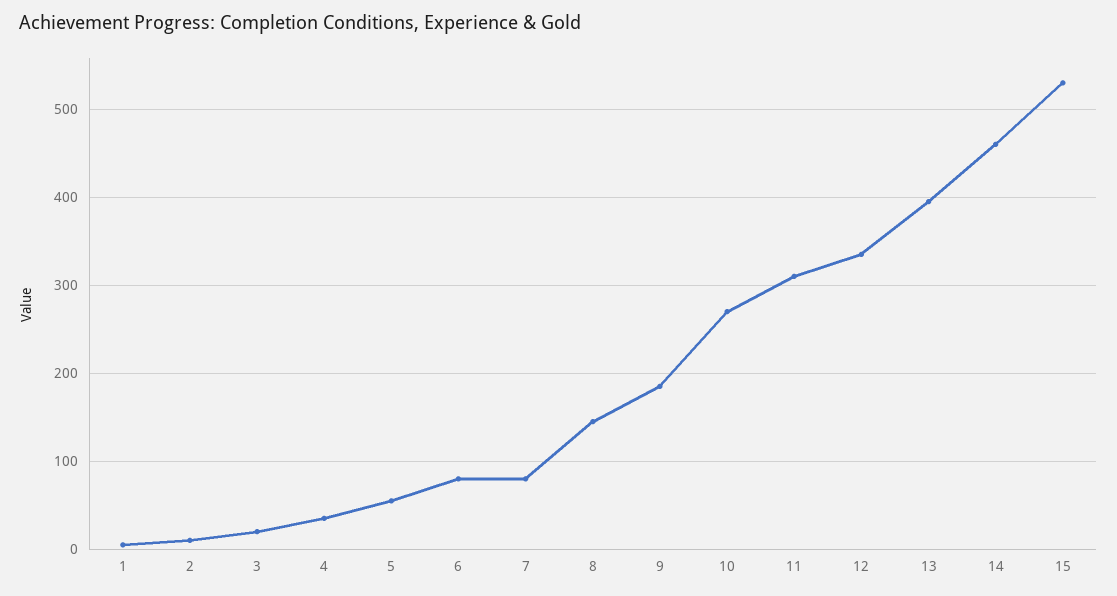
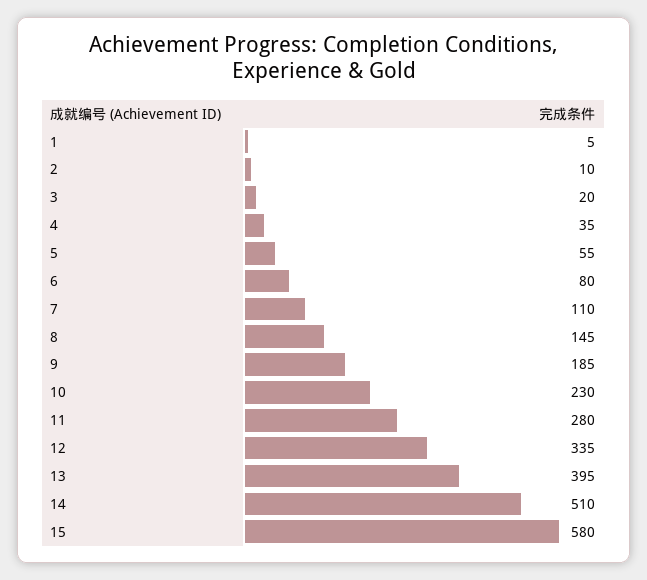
7: 80 -> 110
10: 270 -> 230
11: 310 -> 280
14: 460 -> 510
15: 530 -> 580

